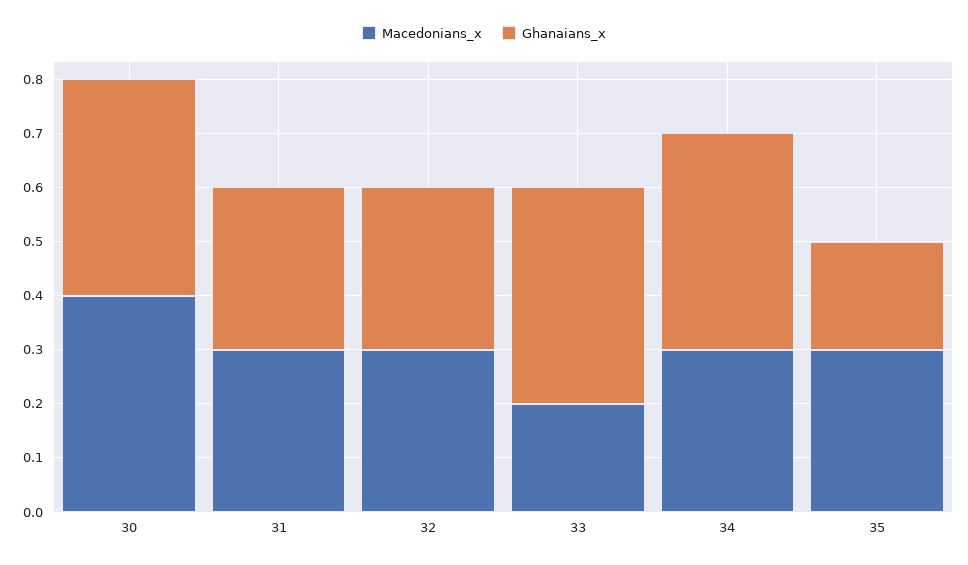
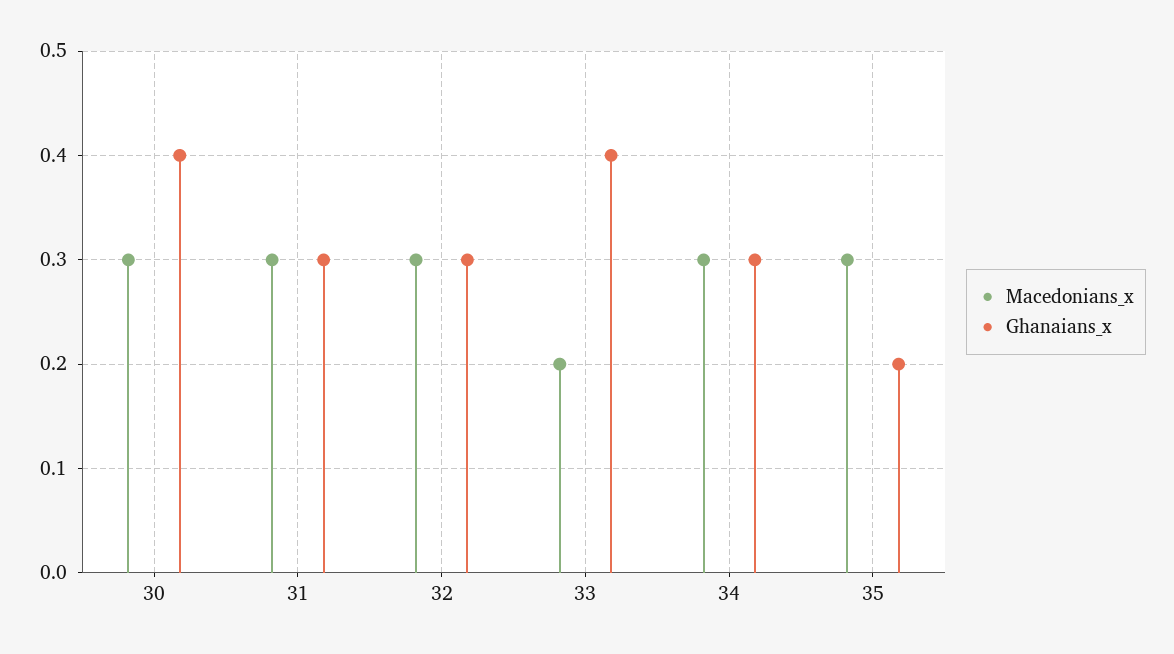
Macedonians_x, 30: 0.4 -> 0.3
Ghanaians_x, 34: 0.4 -> 0.3

